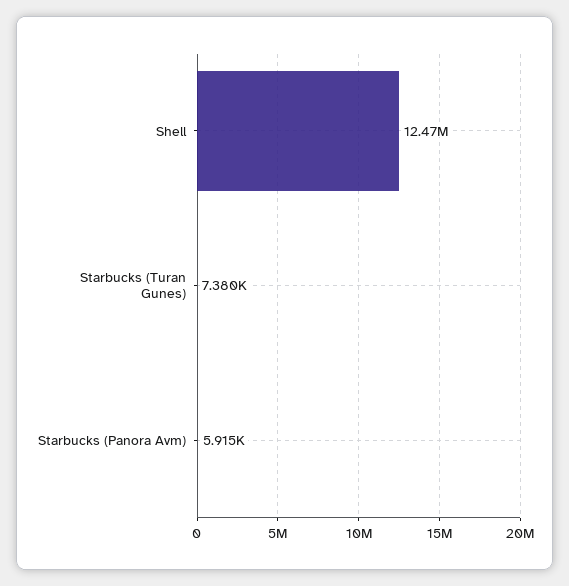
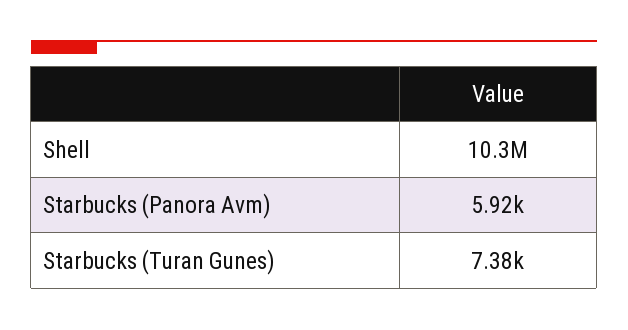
Shell: 12470000 -> 10300000

